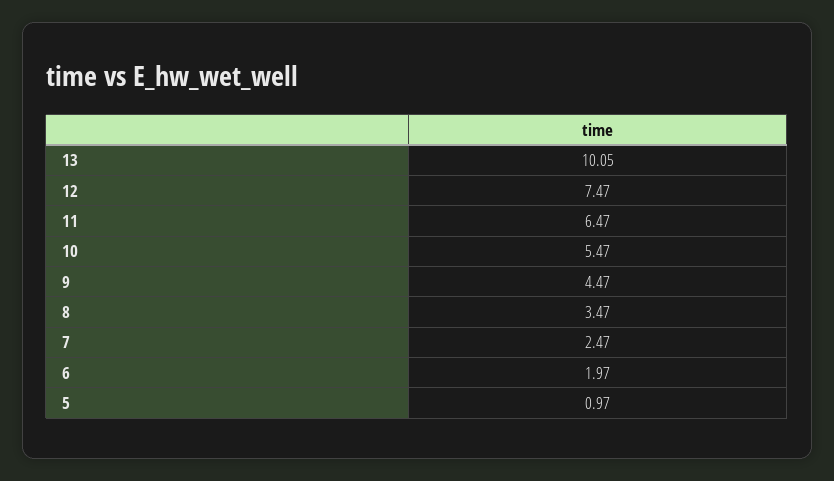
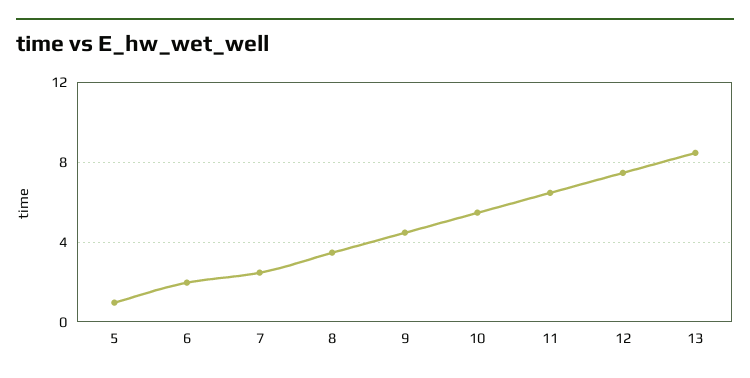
13: 10.05 -> 8.5

